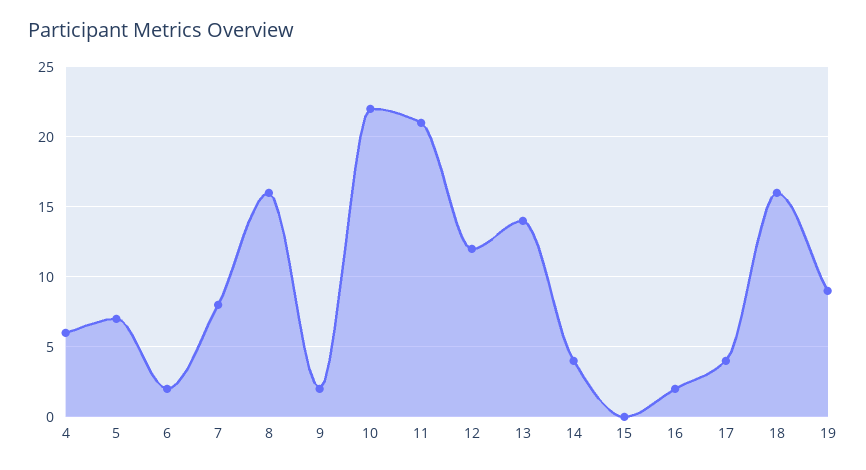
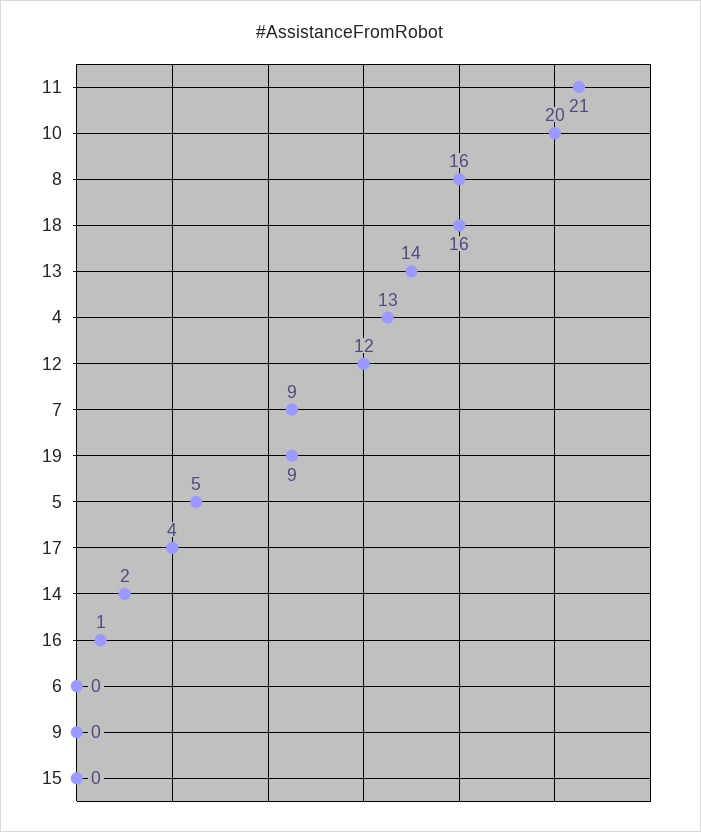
4: 6 -> 13
5: 7 -> 5
6: 2 -> 0
7: 8 -> 9
9: 2 -> 0
10: 22 -> 20
14: 4 -> 2
16: 2 -> 1

